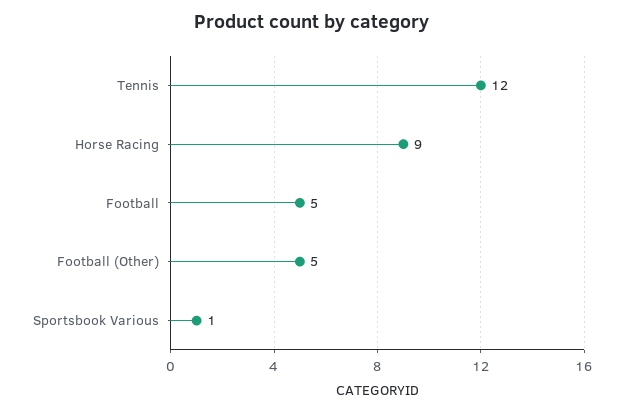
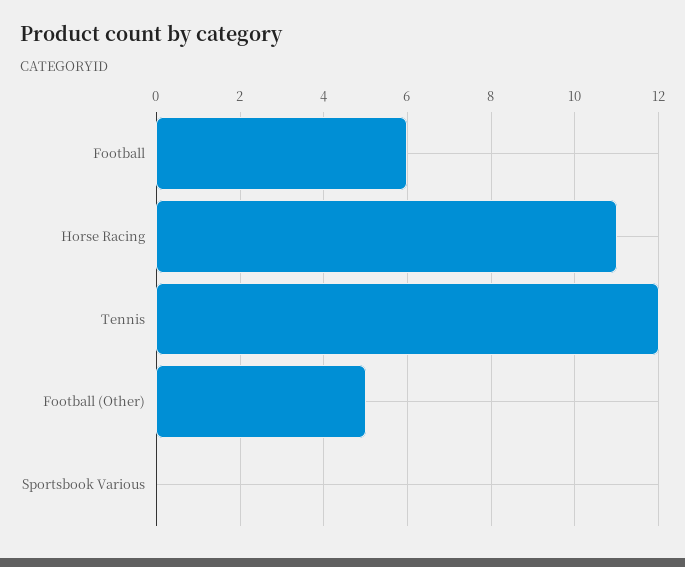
Horse Racing: 9 -> 11
Football: 5 -> 6
Sportsbook Various: 1 -> 0

